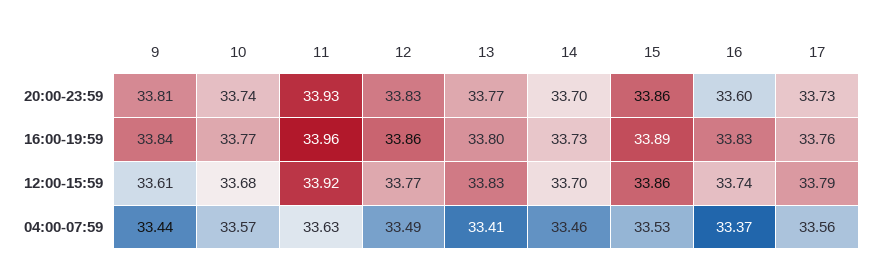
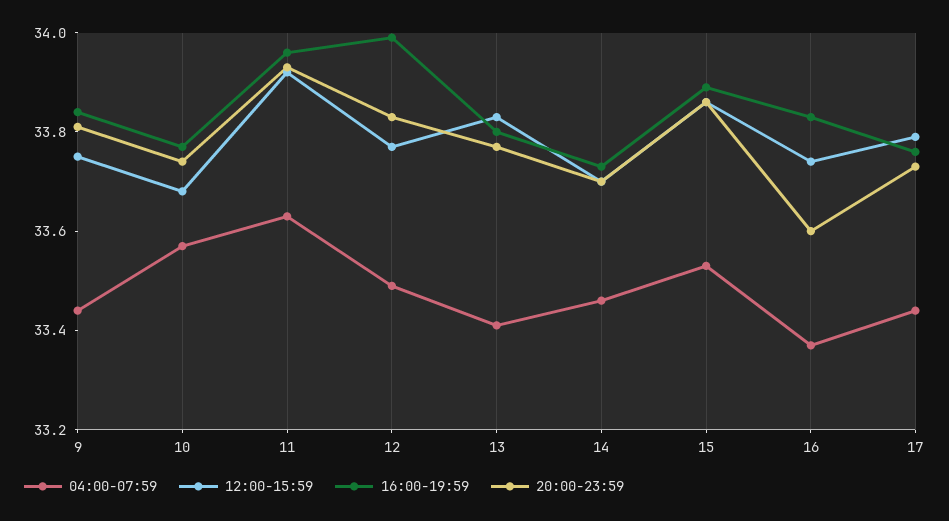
16:00-19:59, 12: 33.86 -> 34
12:00-15:59, 9: 33.61 -> 33.75
04:00-07:59, 17: 33.56 -> 33.45

